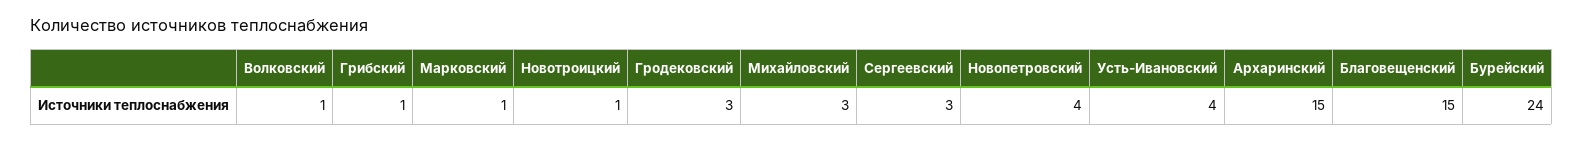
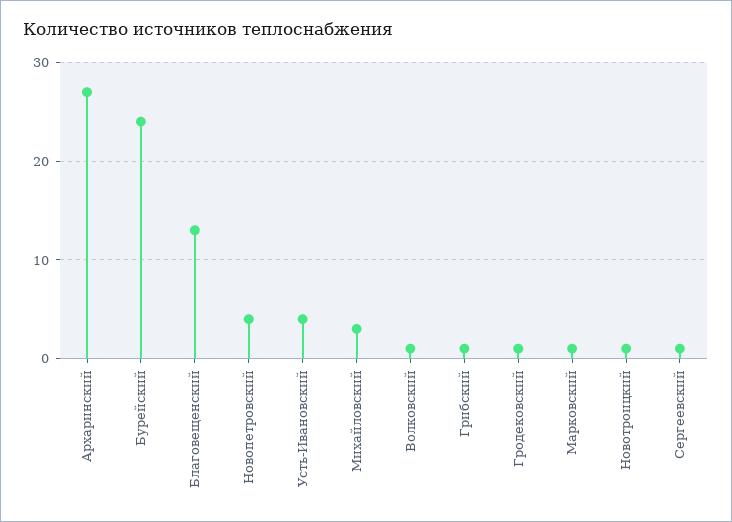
Гродековский: 3 -> 1
Сергеевский: 3 -> 1
Архаринский: 15 -> 27
Благовещенский: 15 -> 13

